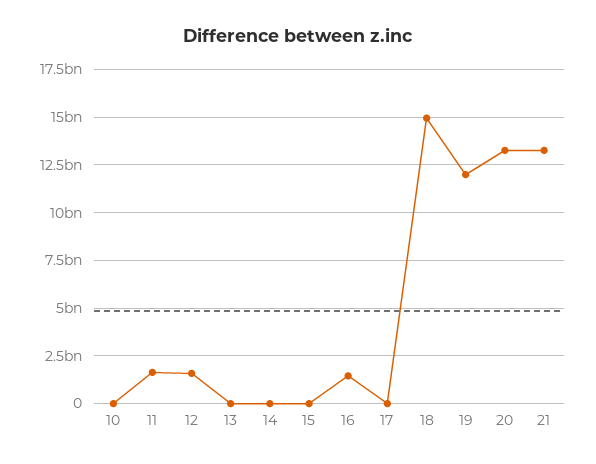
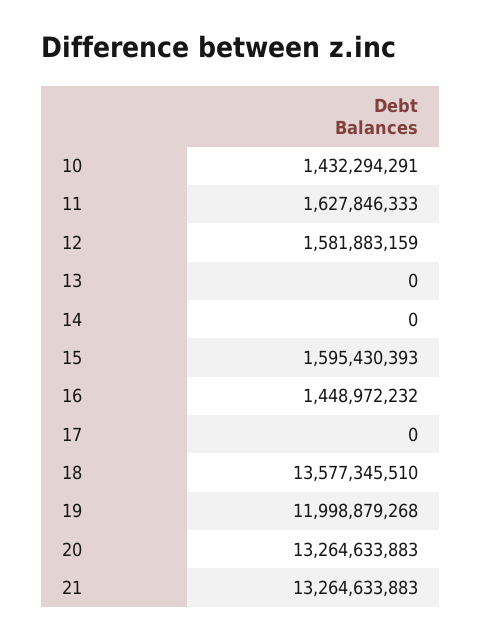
10: 0 -> 1432294291
15: 0 -> 1595430393
18: 15000000000 -> 13577345510

